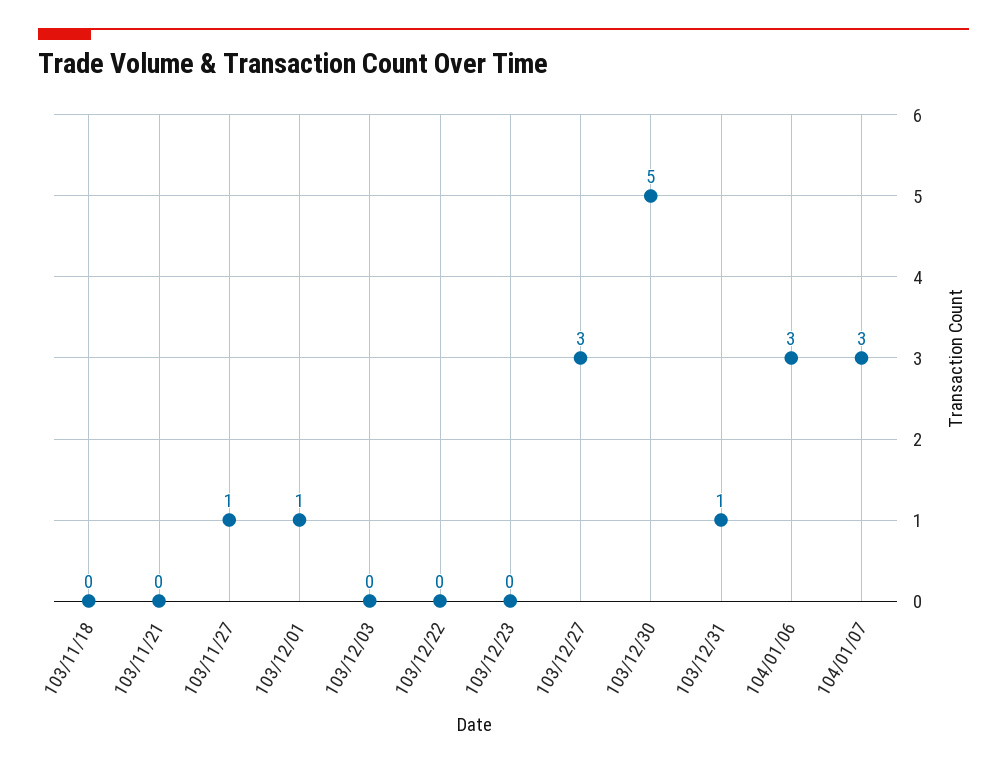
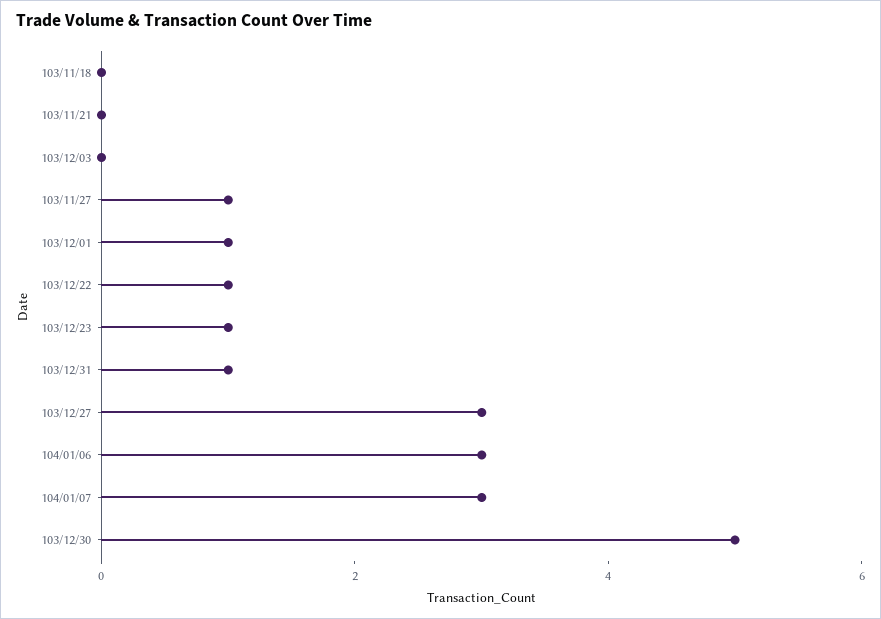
103/12/22: 0 -> 1
103/12/23: 0 -> 1

